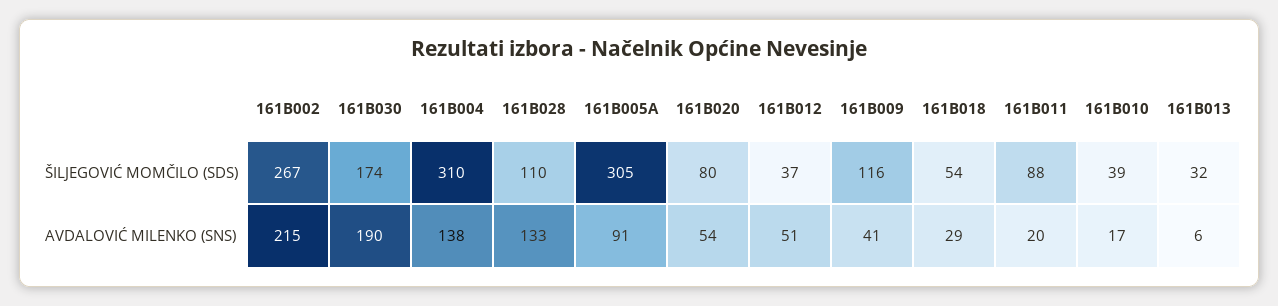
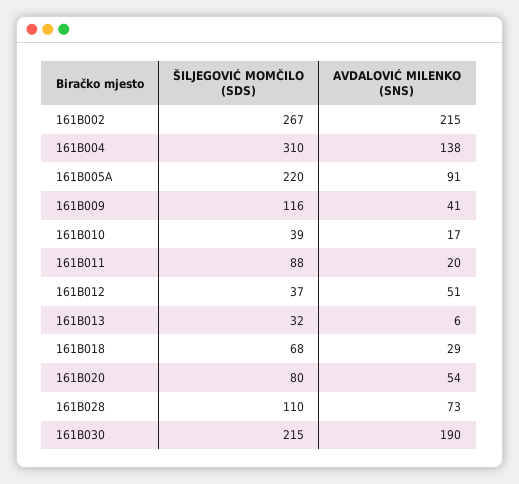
161B030, ŠILJEGOVIĆ MOMČILO (SDS): 174 -> 215
161B005A, ŠILJEGOVIĆ MOMČILO (SDS): 305 -> 220
161B018, ŠILJEGOVIĆ MOMČILO (SDS): 54 -> 68
161B028, AVDALOVIĆ MILENKO (SNS): 133 -> 73

